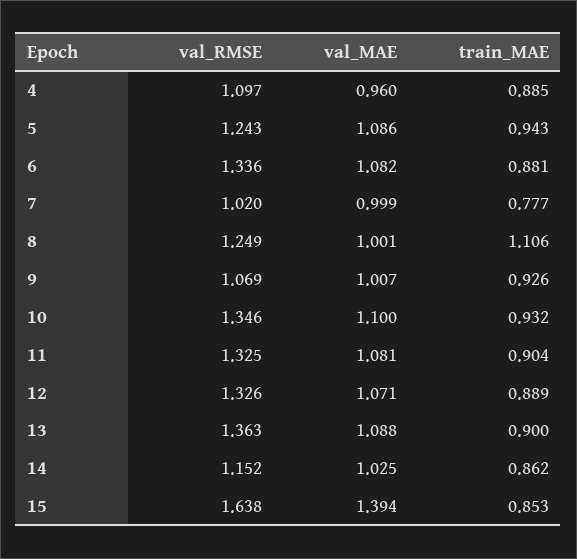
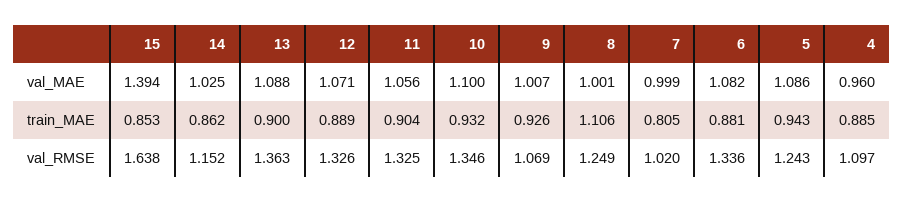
train_MAE, 7: 0.777 -> 0.805
val_MAE, 11: 1.081 -> 1.056

